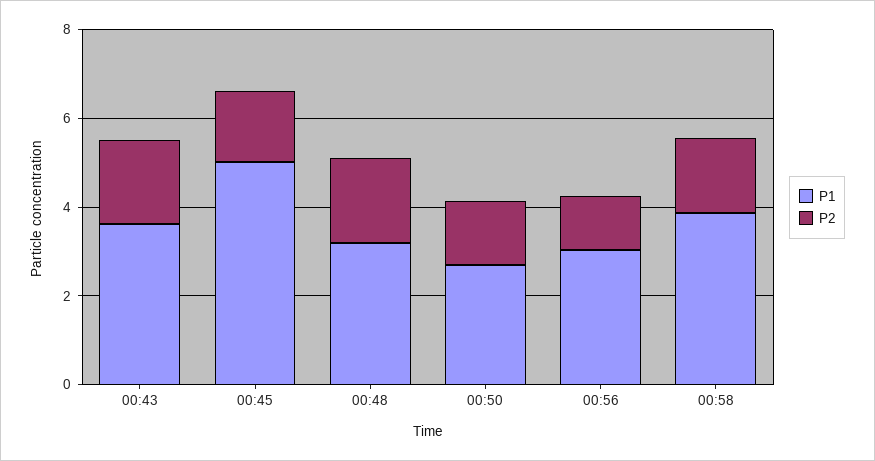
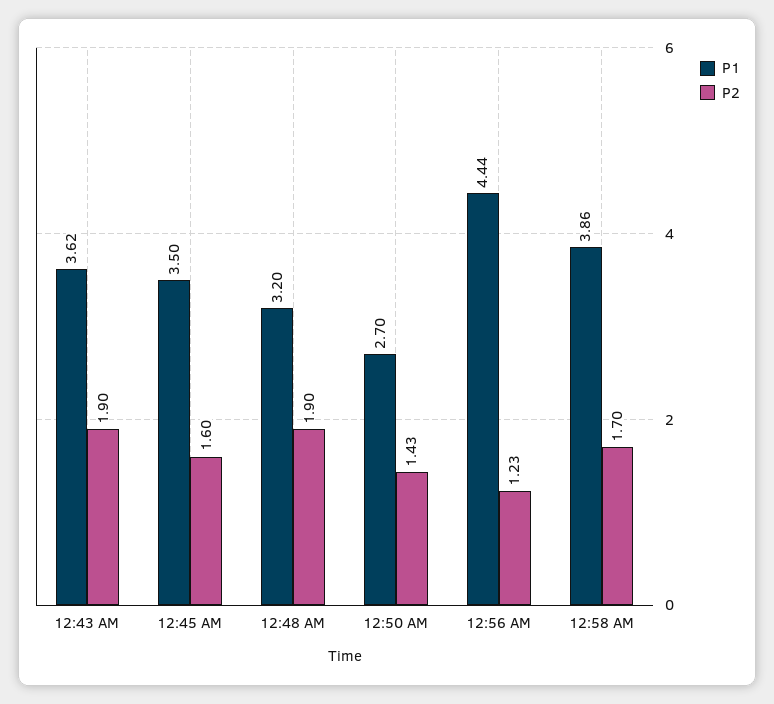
P1, 00:45: 5 -> 3.5
P1, 00:56: 3 -> 4.44

